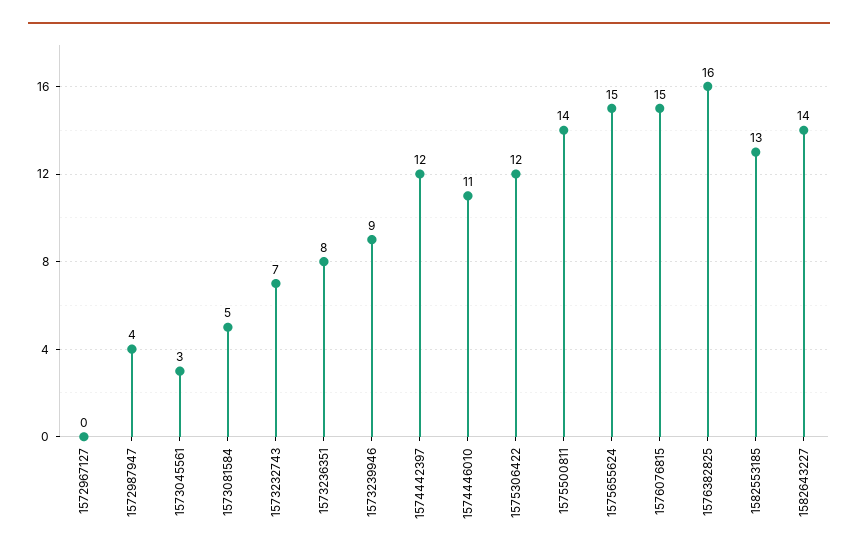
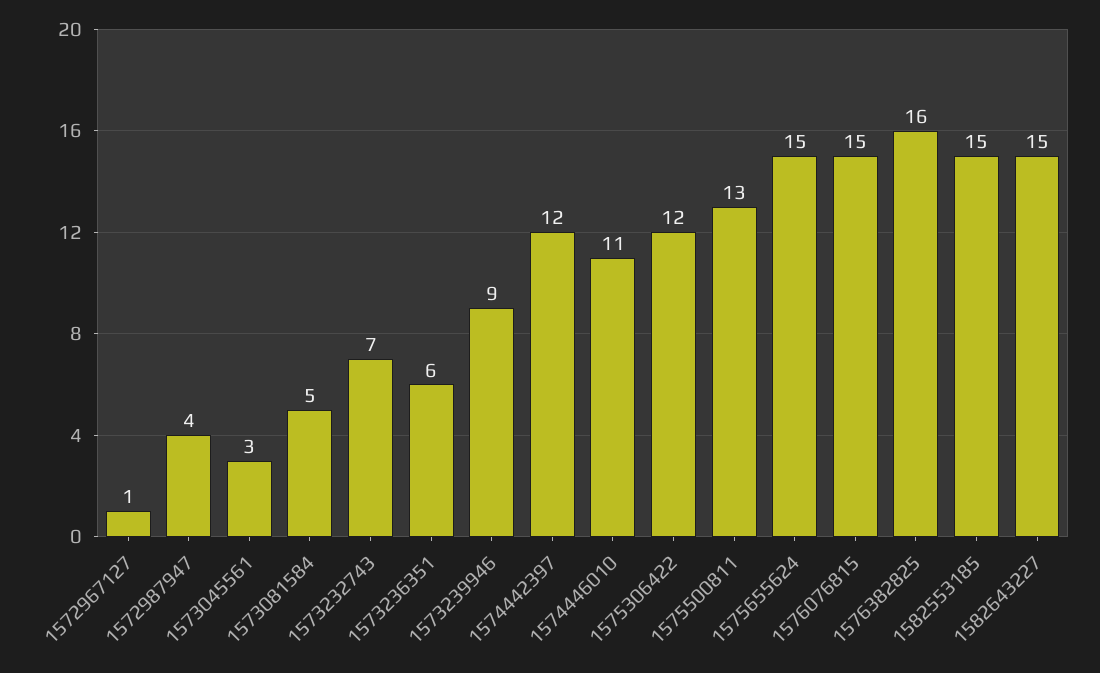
1572967127: 0 -> 1
1573236351: 8 -> 6
1575500811: 14 -> 13
1582553185: 13 -> 15
1582643227: 14 -> 15

